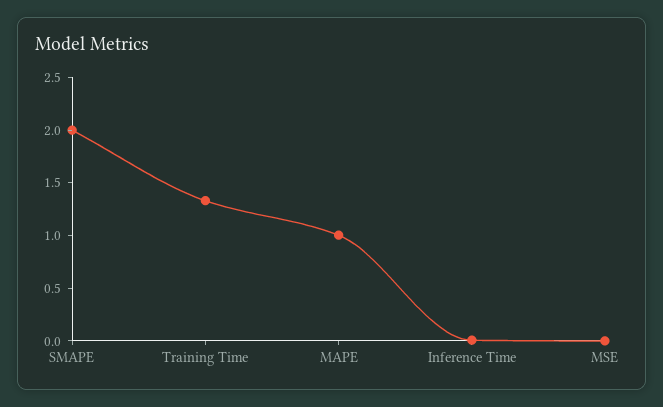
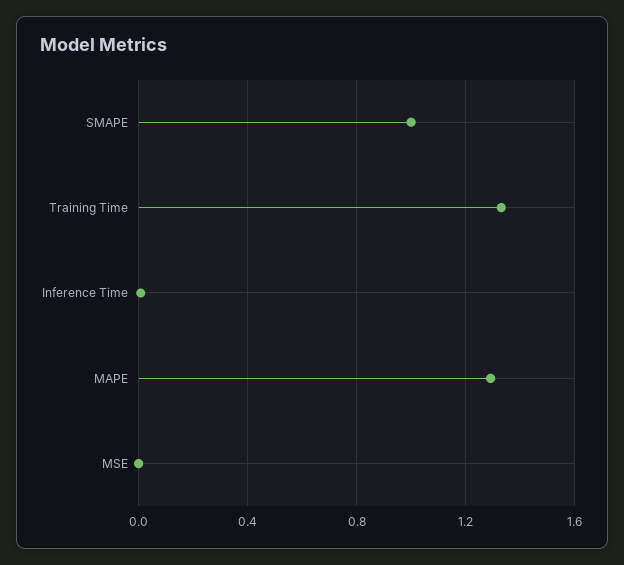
SMAPE: 2 -> 1
MAPE: 1 -> 1.3

